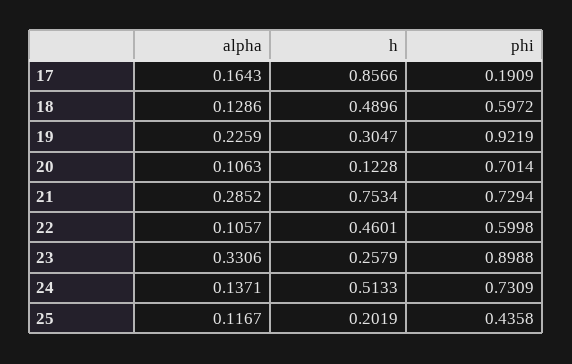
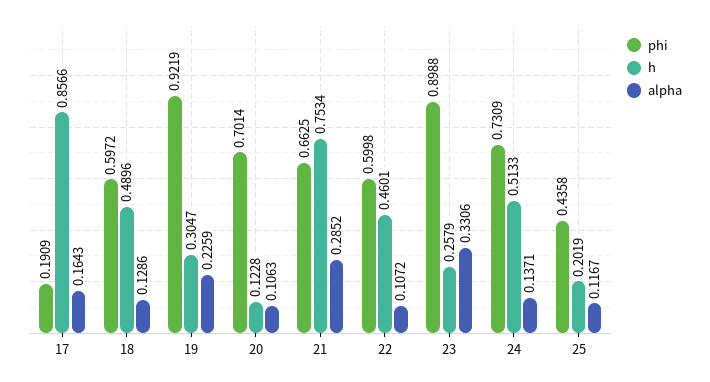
phi, 21: 0.7294 -> 0.6625
alpha, 22: 0.1057 -> 0.1072

